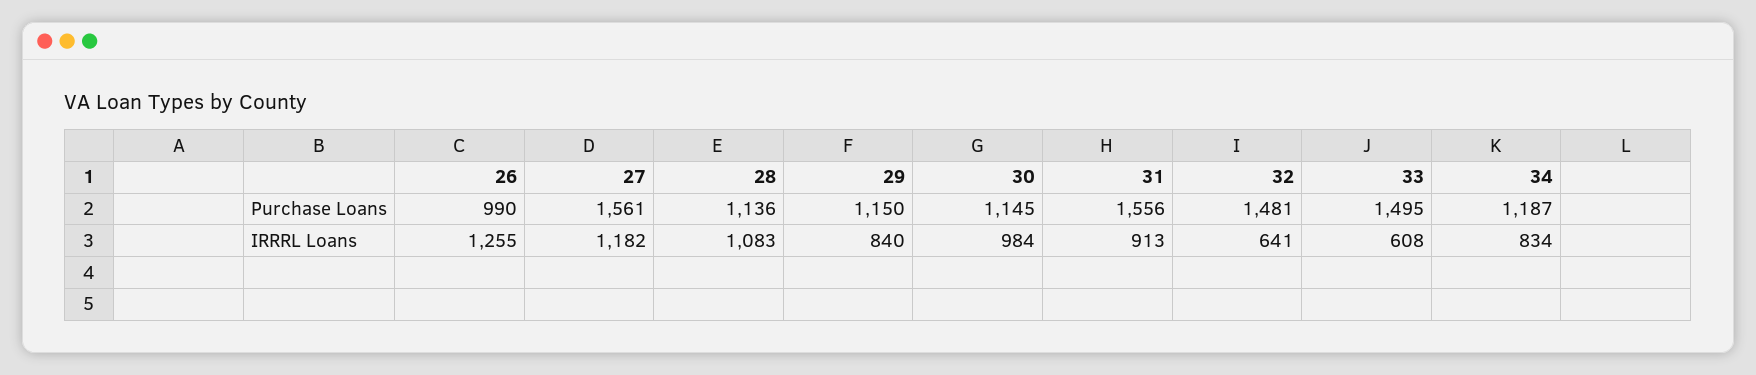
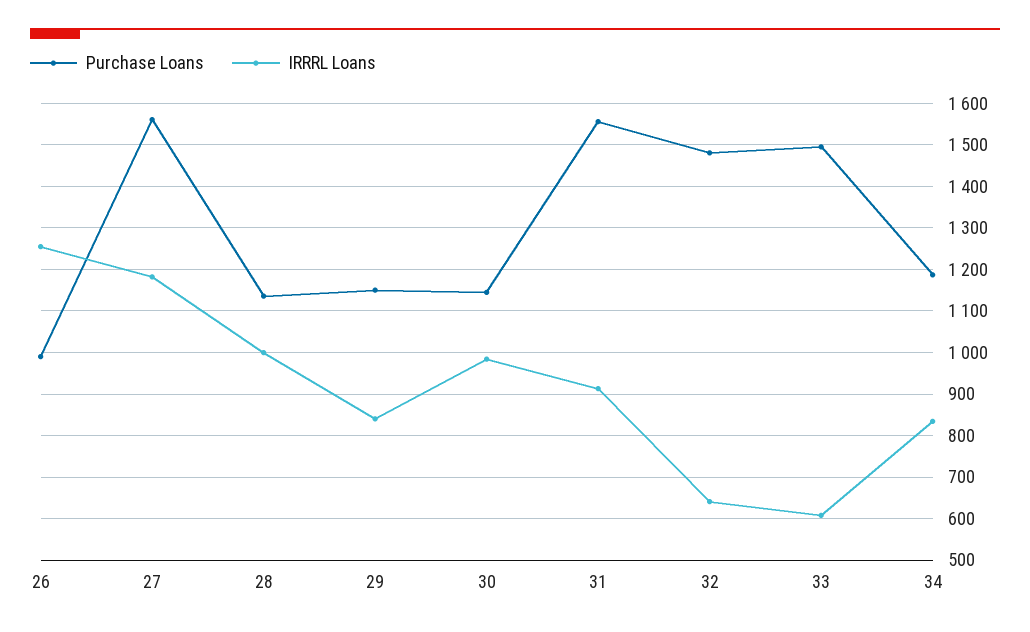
IRRRL Loans, 28: 1083 -> 1000

